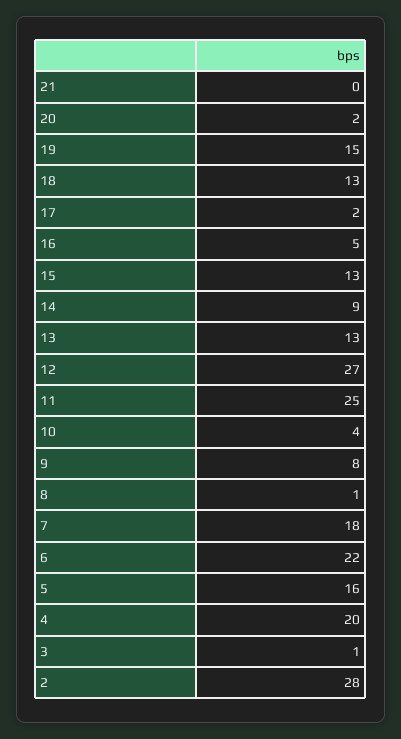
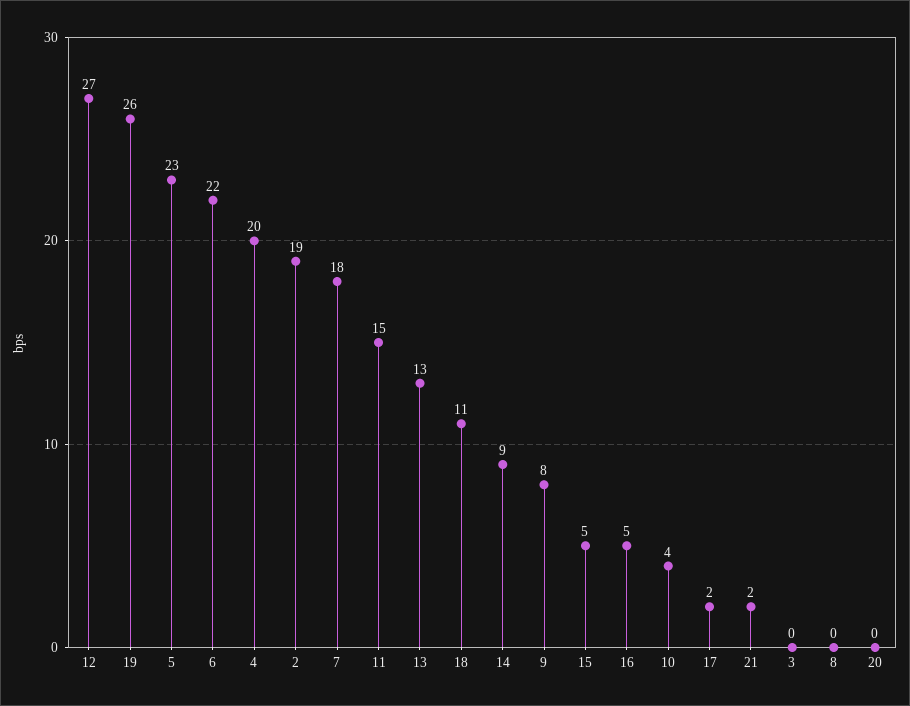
21: 0 -> 2
20: 2 -> 0
19: 15 -> 26
18: 13 -> 11
15: 13 -> 5
11: 25 -> 15
8: 1 -> 0
5: 16 -> 23
3: 1 -> 0
2: 28 -> 19

